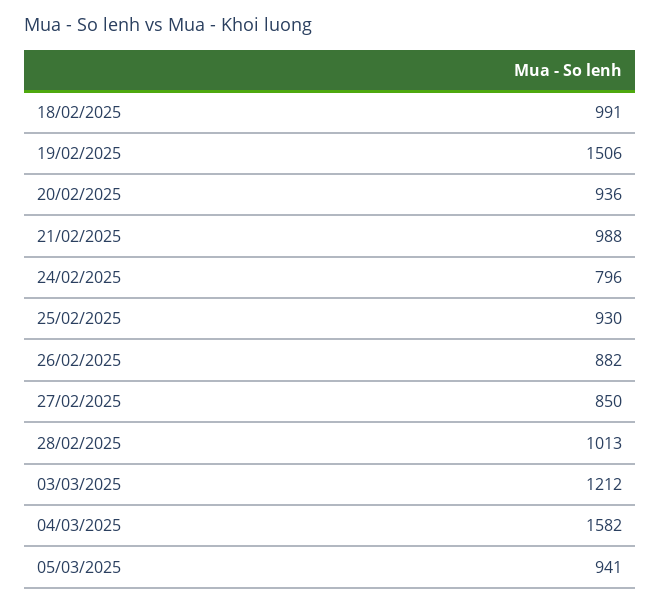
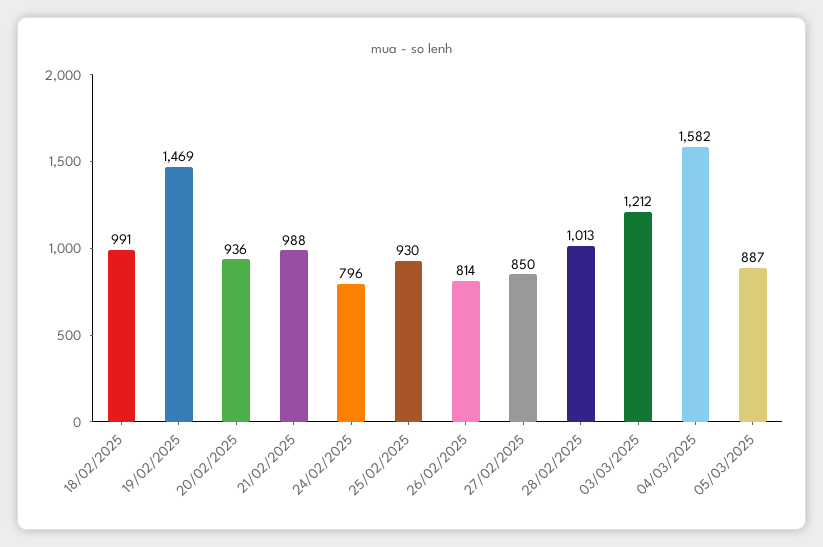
19/02/2025: 1506 -> 1469
26/02/2025: 882 -> 814
05/03/2025: 941 -> 887

